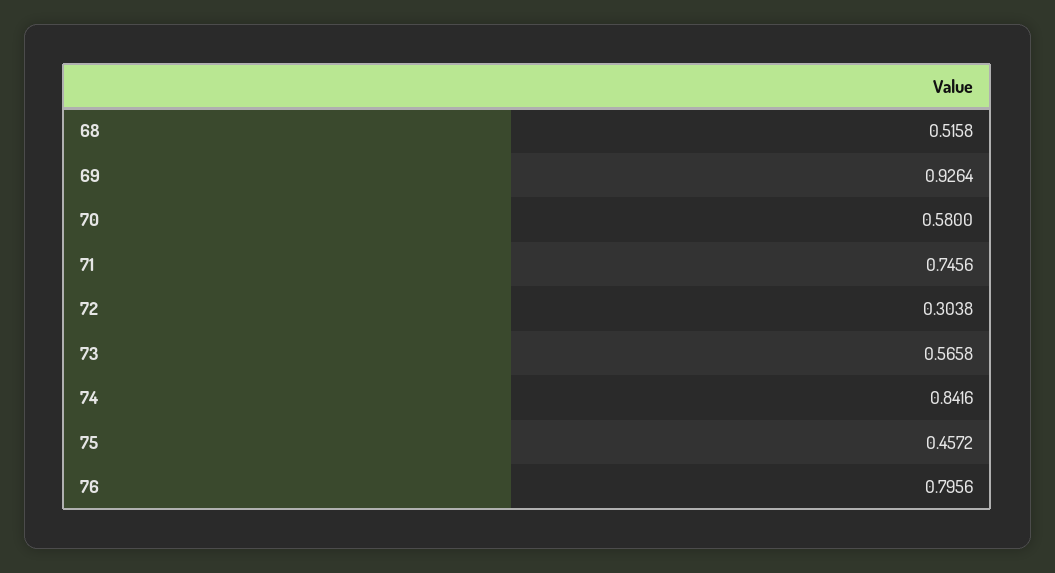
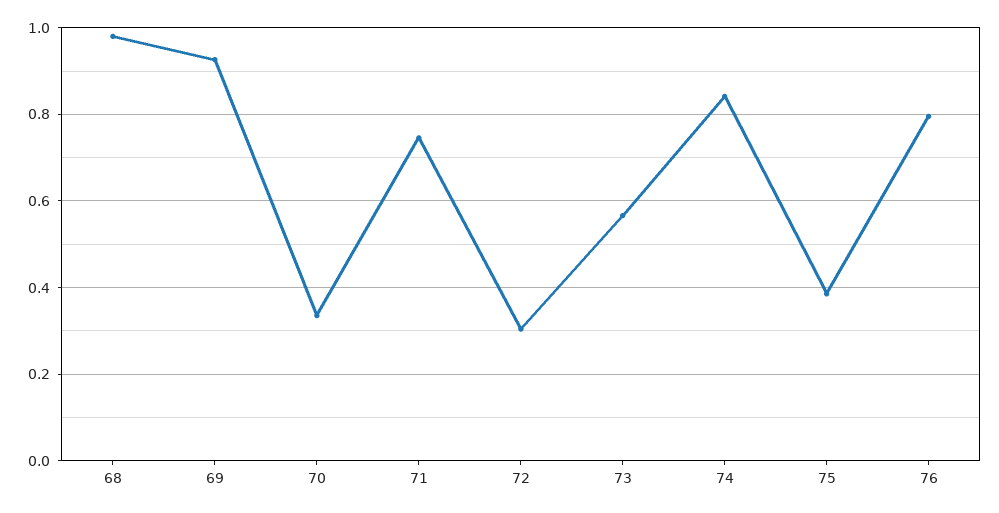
68: 0.5158 -> 0.98
70: 0.58 -> 0.34
75: 0.4572 -> 0.38

